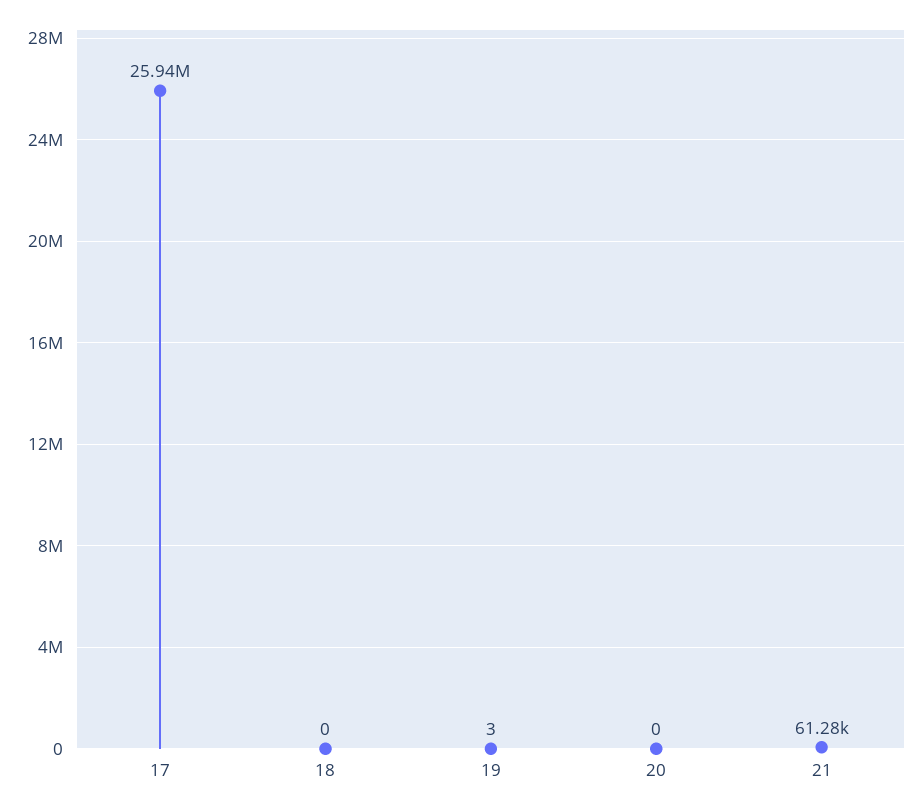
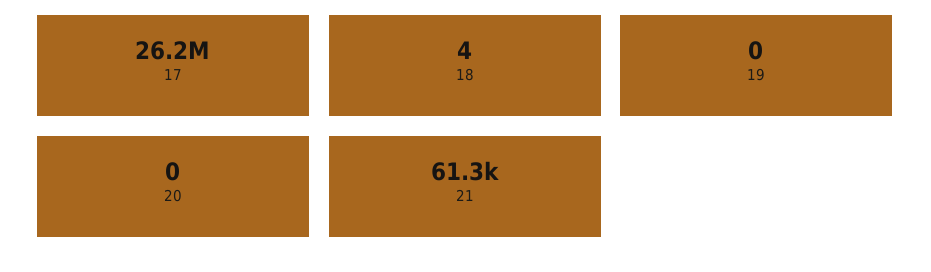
17: 25940000 -> 26200000
18: 0 -> 4
19: 3 -> 0

